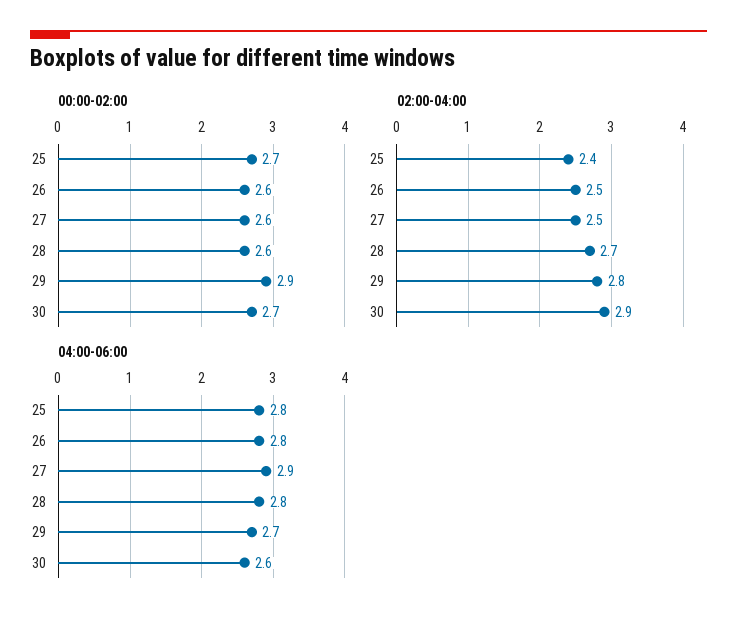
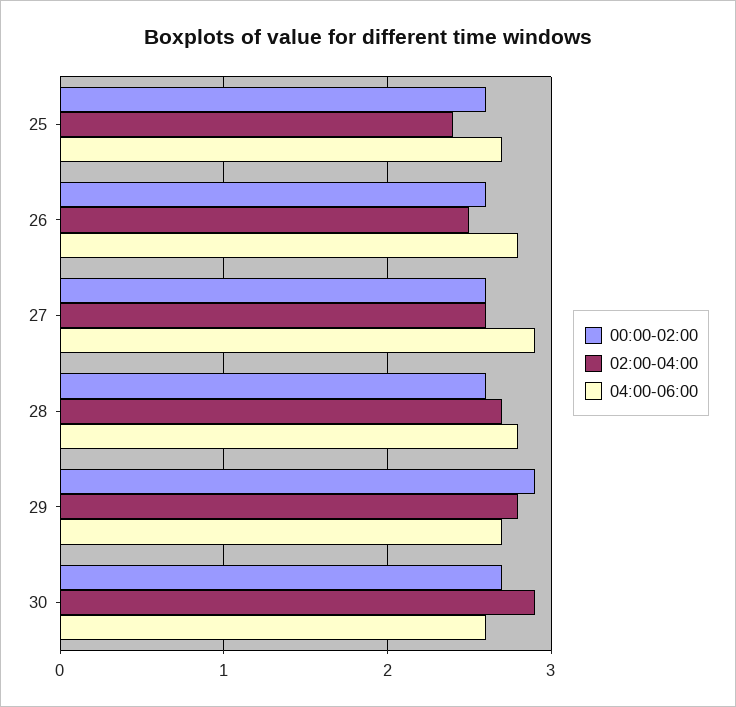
00:00-02:00, 25: 2.7 -> 2.6
02:00-04:00, 27: 2.5 -> 2.6
04:00-06:00, 25: 2.8 -> 2.7

